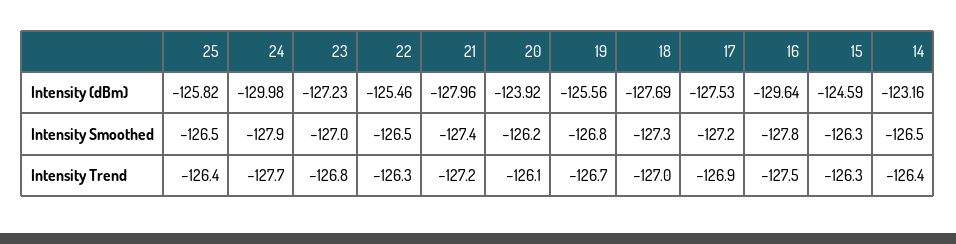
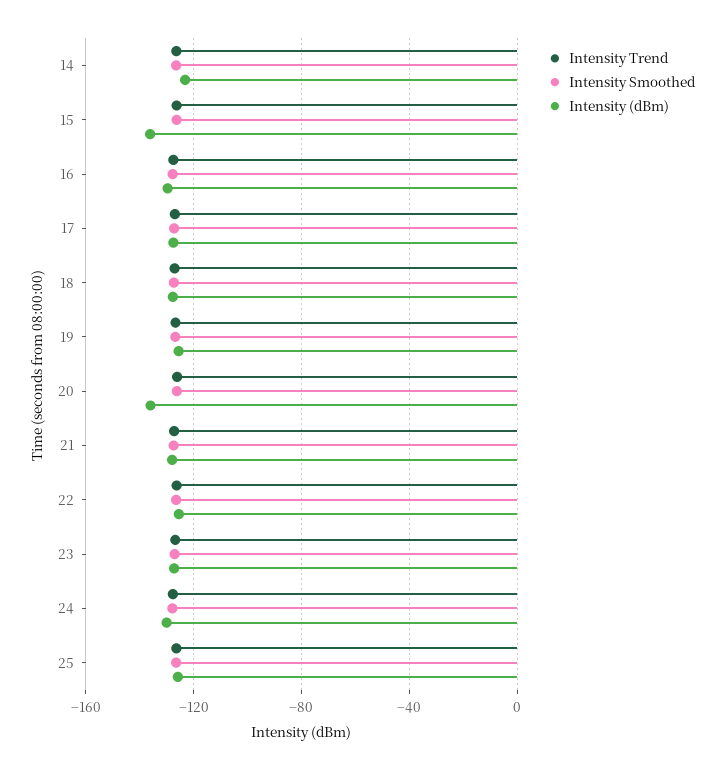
Intensity (dBm), 20: -123.92 -> -135
Intensity (dBm), 15: -124.59 -> -135

